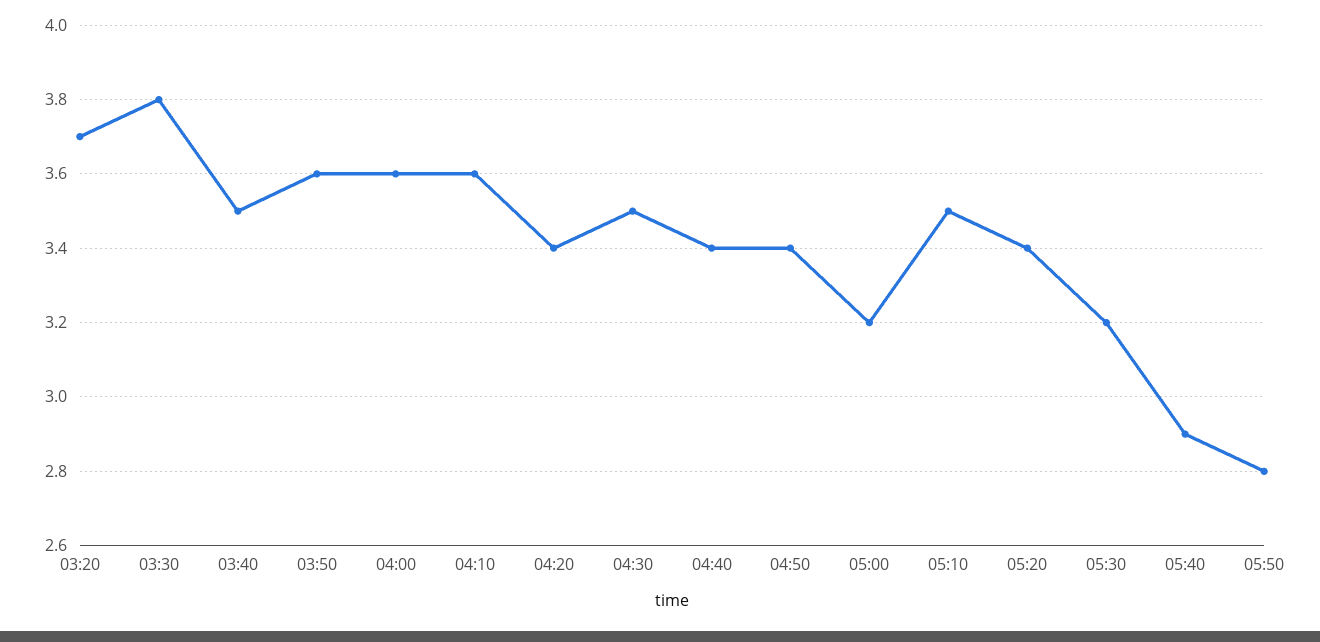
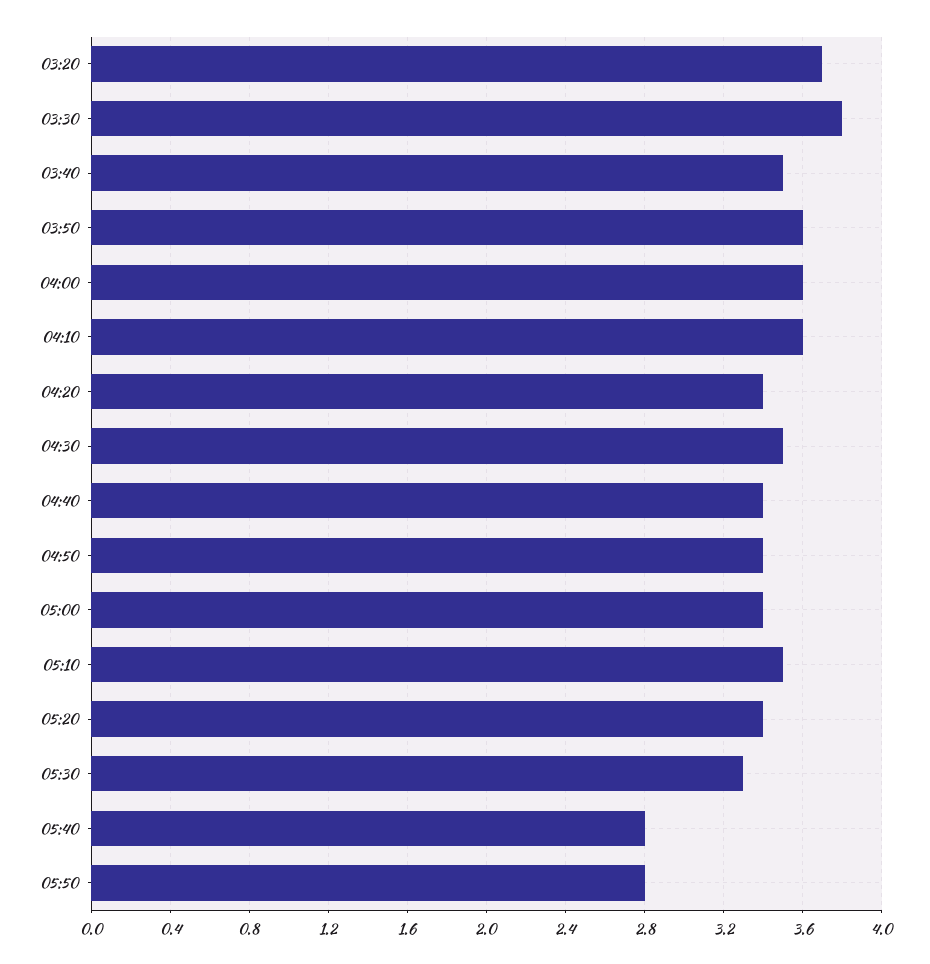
05:00: 3.2 -> 3.4
05:30: 3.2 -> 3.3
05:40: 2.9 -> 2.8

